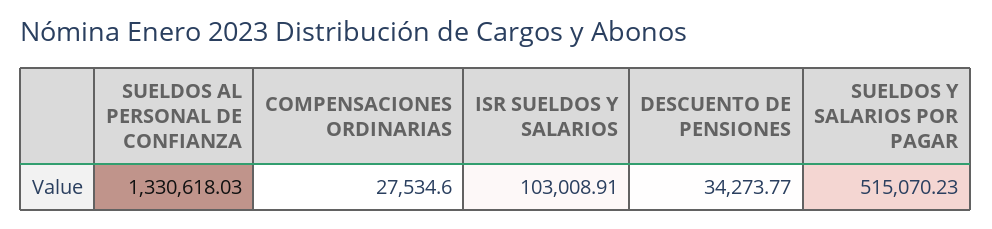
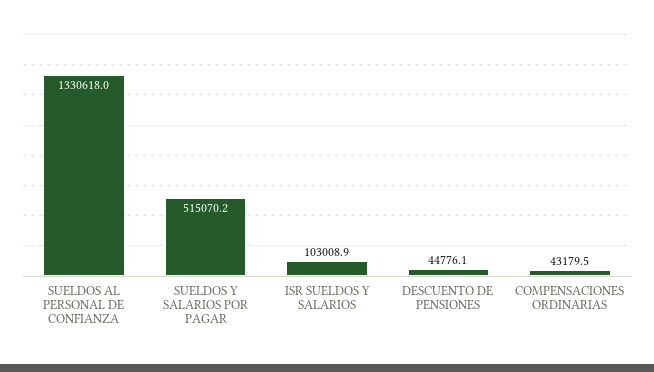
COMPENSACIONES ORDINARIAS: 27534.6 -> 43179.5
DESCUENTO DE PENSIONES: 34273.77 -> 44776.1

